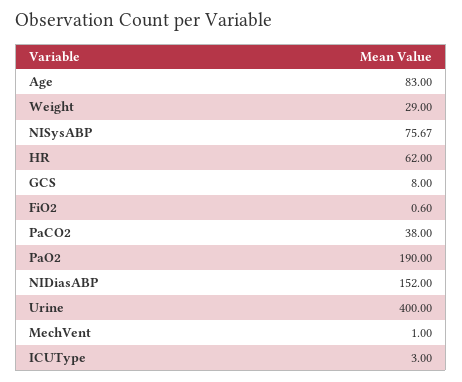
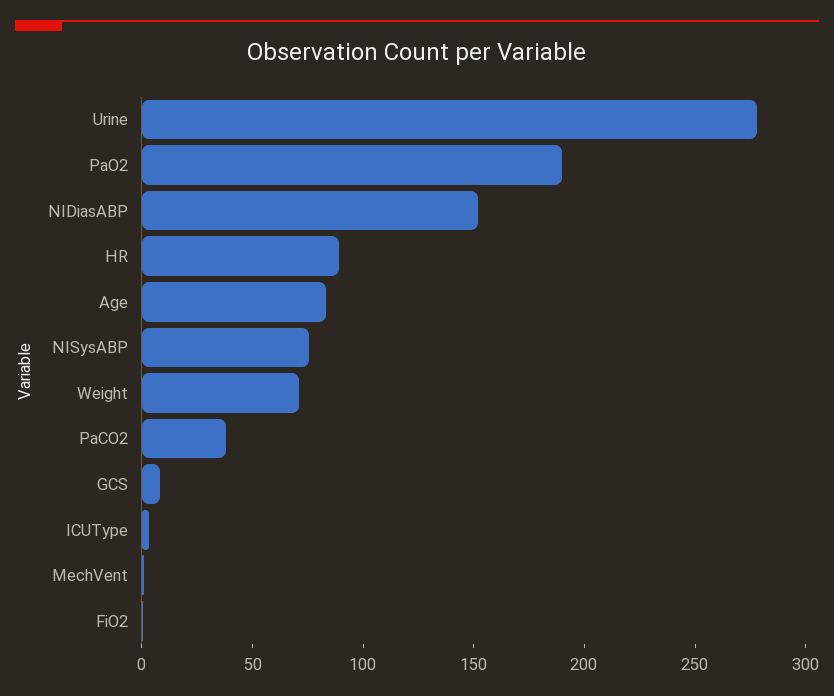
Weight: 29 -> 70
HR: 62 -> 90
Urine: 400 -> 280

